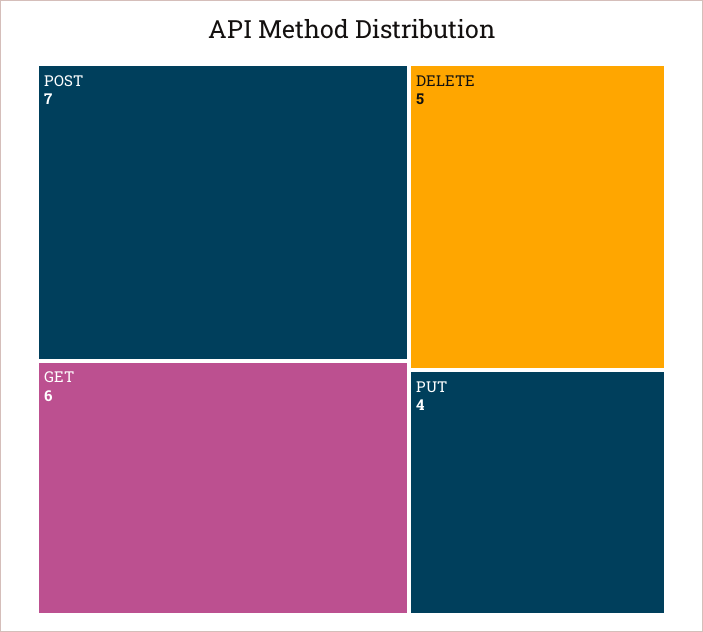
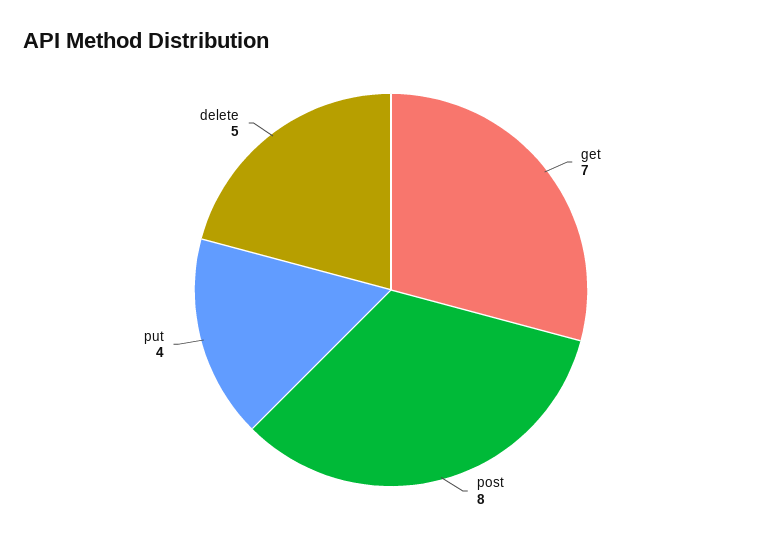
POST: 7 -> 8
GET: 6 -> 7

